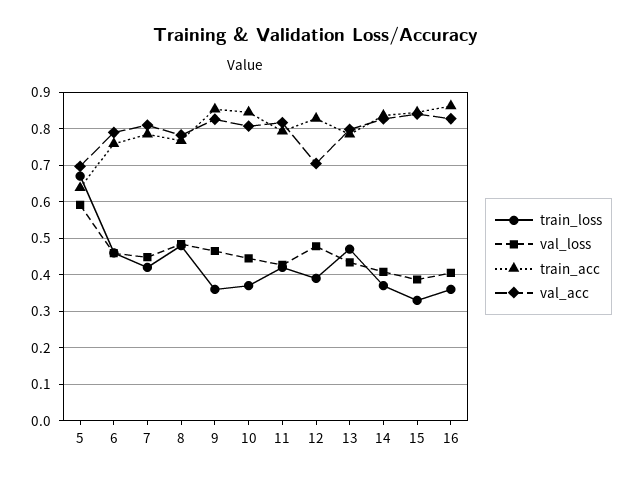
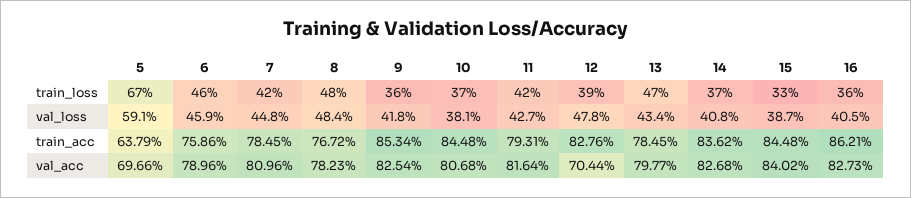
val_loss, 9: 0.46 -> 0.418
val_loss, 10: 0.44 -> 0.381

